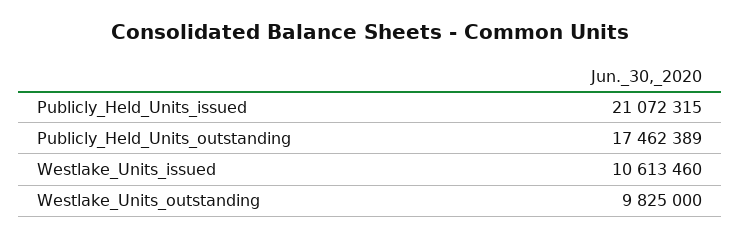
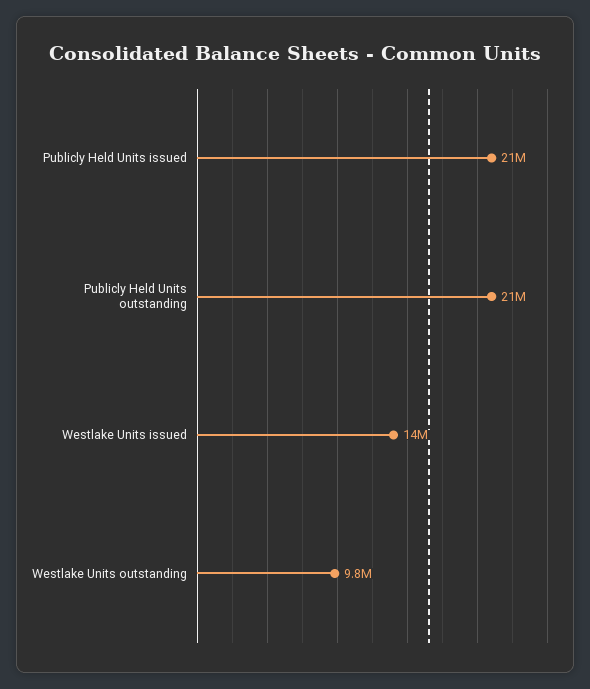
Publicly_Held_Units_outstanding: 17462389 -> 21000000
Westlake_Units_issued: 10613460 -> 14000000

